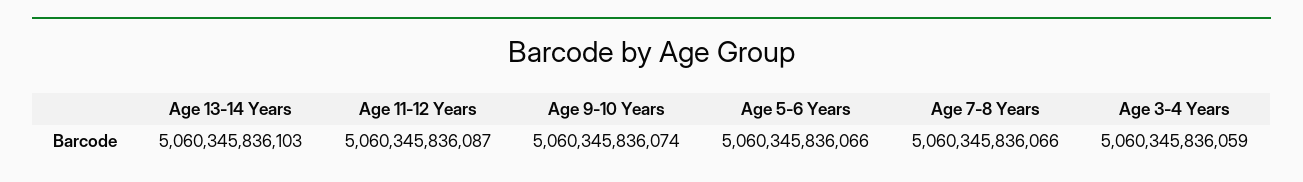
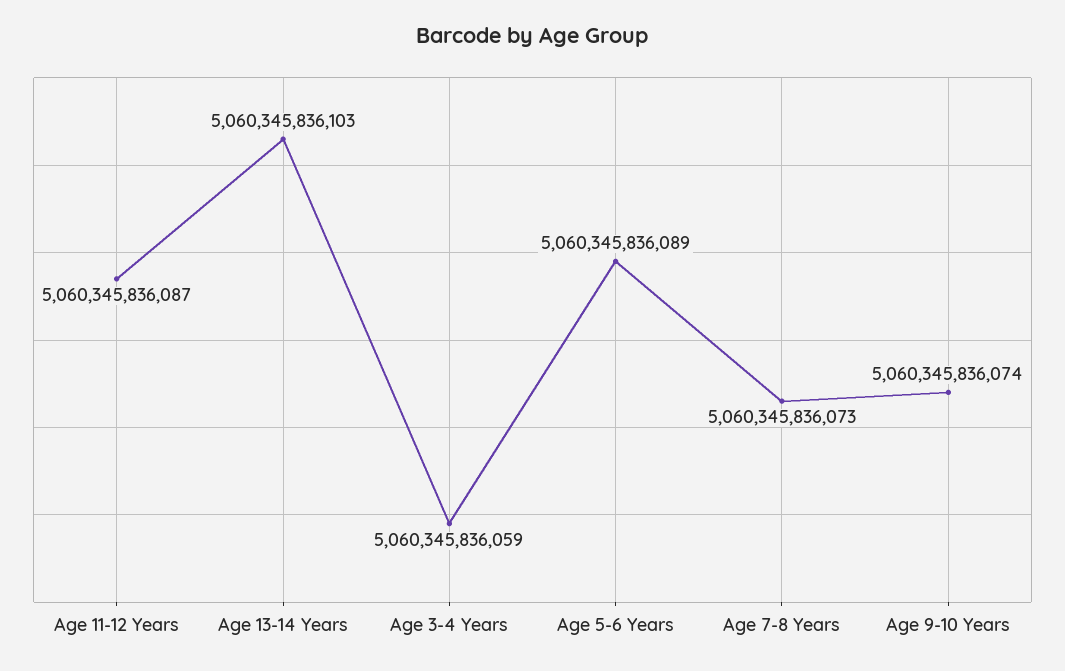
Age 5-6 Years: 5060345836066 -> 5060345836089
Age 7-8 Years: 5060345836066 -> 5060345836073

